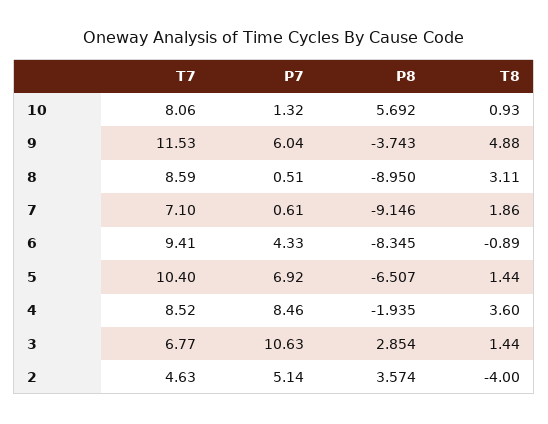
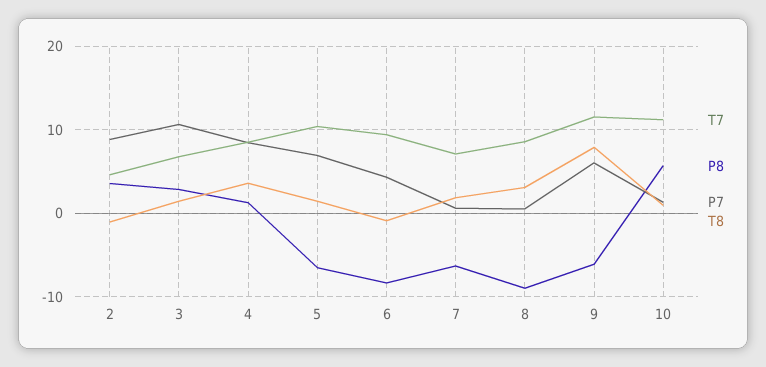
T7, 10: 8.06 -> 11
P8, 9: -3.743 -> -6
T8, 9: 4.88 -> 8
P8, 7: -9.146 -> -6
P8, 4: -1.935 -> 1
P7, 2: 5.14 -> 9
T8, 2: -4 -> -1

